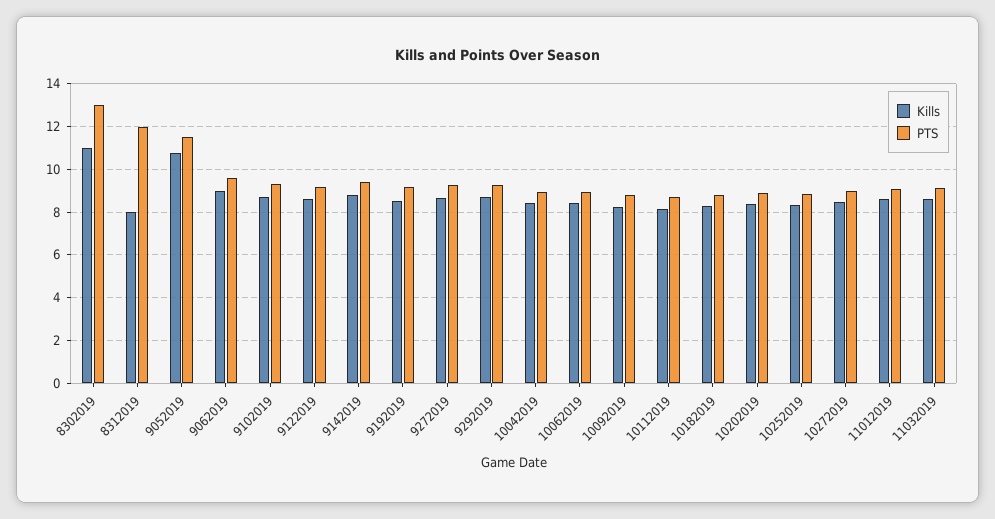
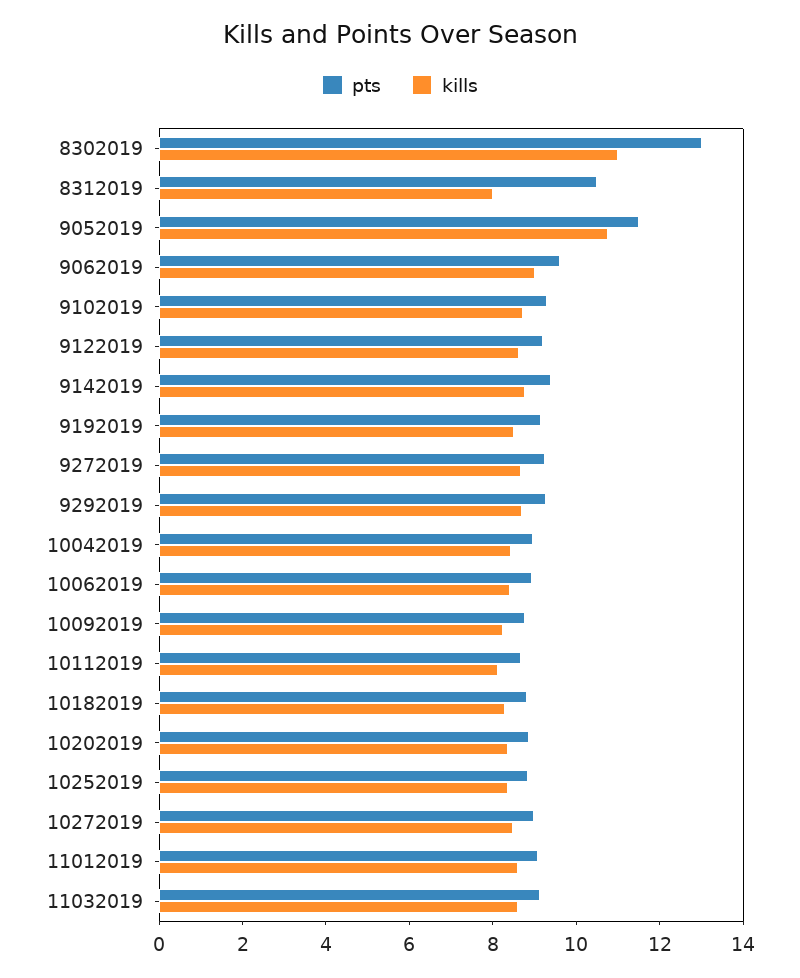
PTS, 8312019: 12 -> 10.5

